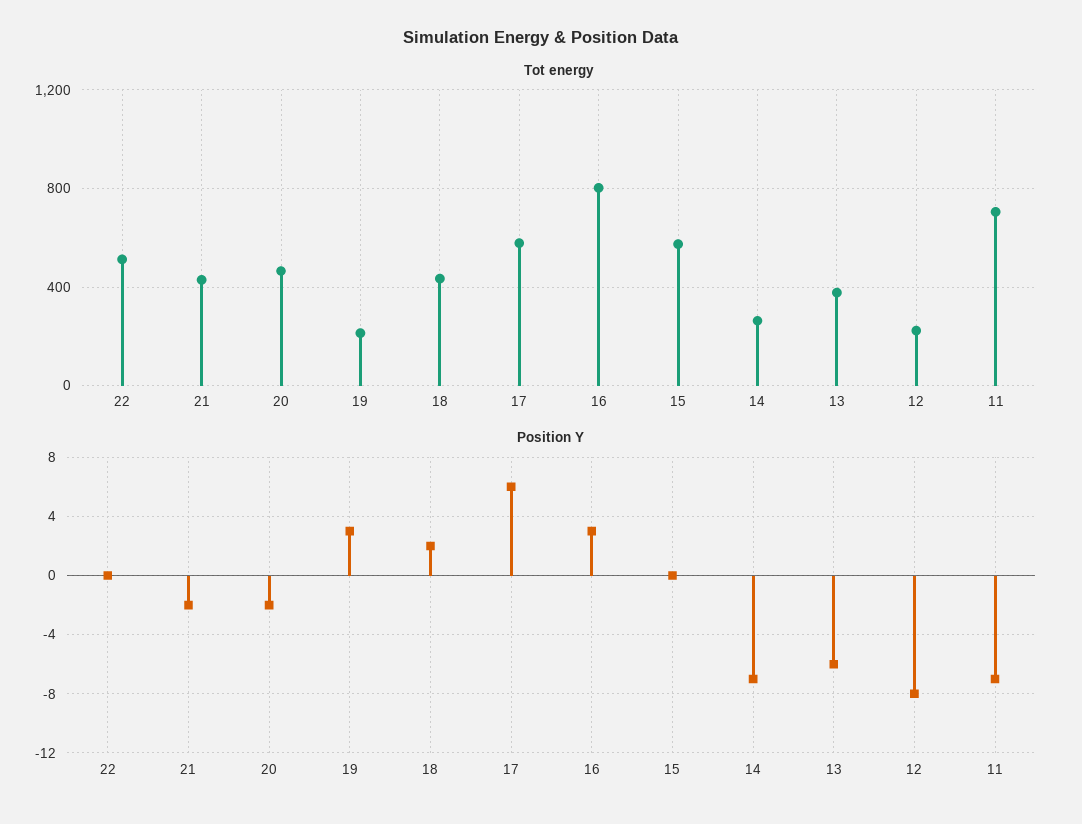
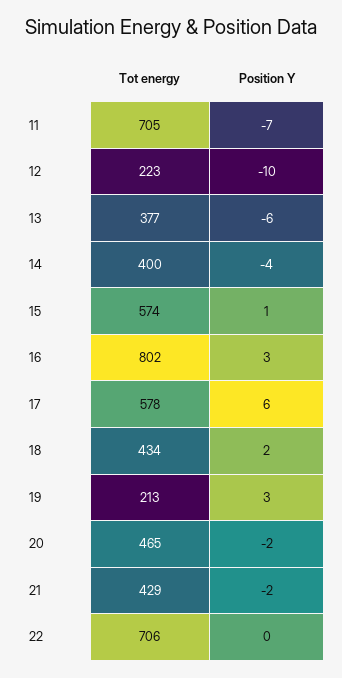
Tot energy, 22: 500 -> 706
Tot energy, 14: 250 -> 400
Position Y, 15: 0 -> 1
Position Y, 14: -7 -> -4
Position Y, 12: -8 -> -10

